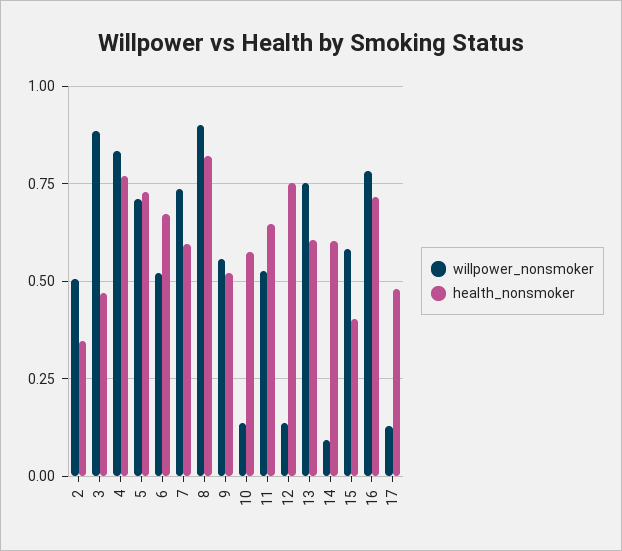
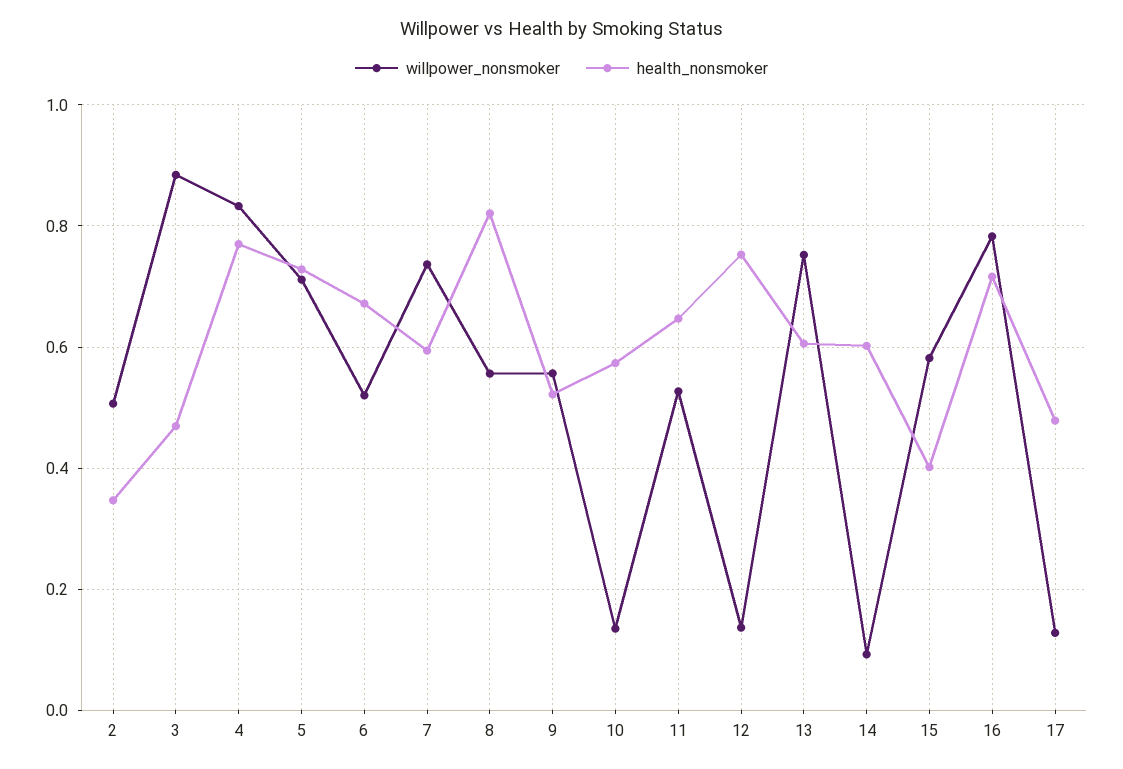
willpower_nonsmoker, 8: 0.9 -> 0.56

